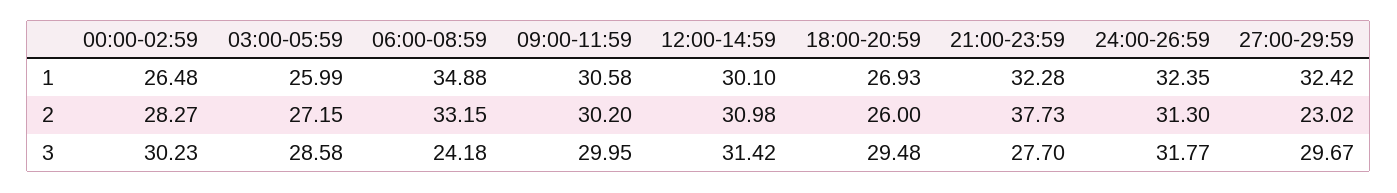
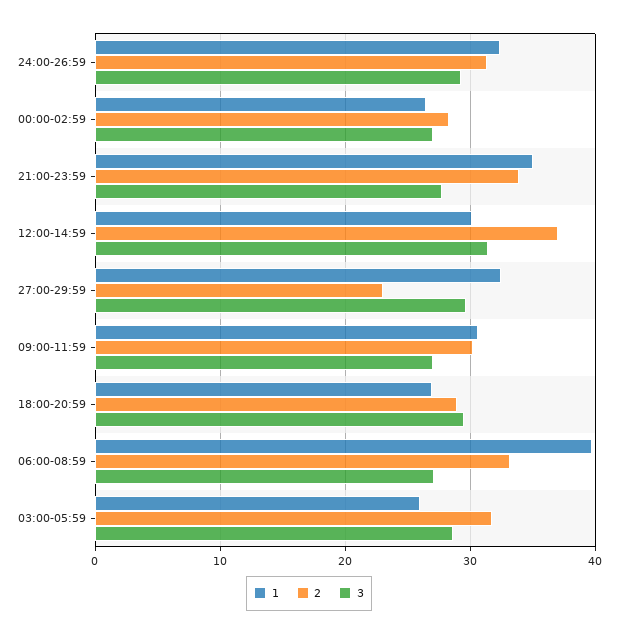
1, 06:00-08:59: 34.88 -> 40
1, 21:00-23:59: 32.28 -> 35
2, 03:00-05:59: 27.15 -> 32
2, 12:00-14:59: 30.98 -> 37
2, 18:00-20:59: 26 -> 29
2, 21:00-23:59: 37.73 -> 34
3, 00:00-02:59: 30.23 -> 27
3, 06:00-08:59: 24.18 -> 27
3, 09:00-11:59: 29.95 -> 27
3, 24:00-26:59: 31.77 -> 29

